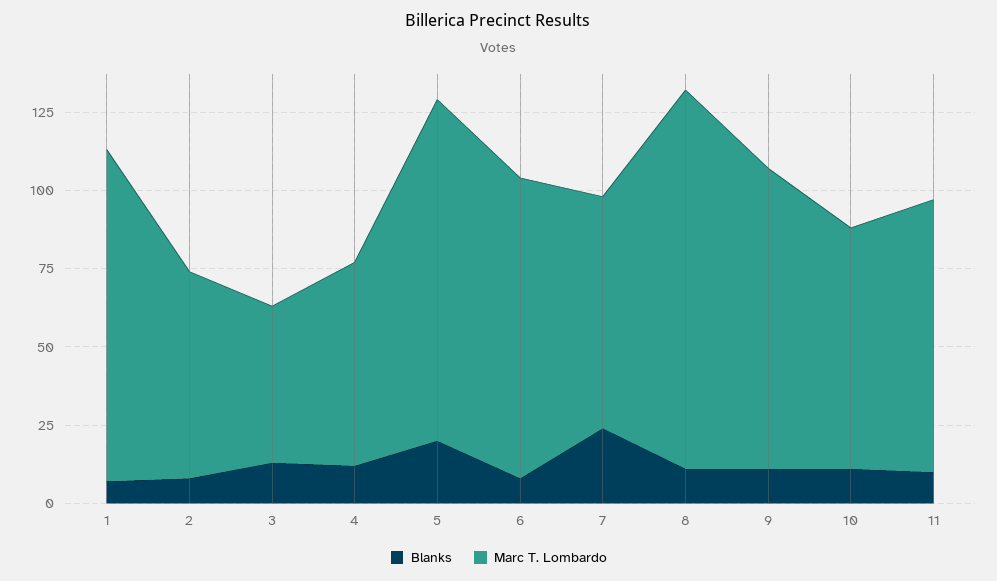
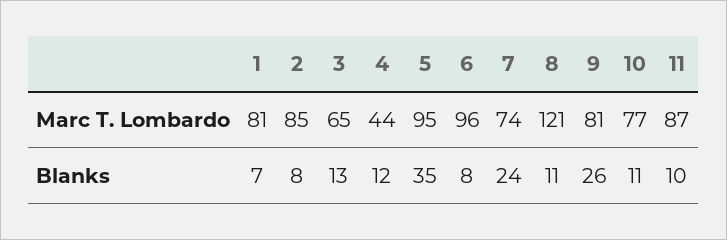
Marc T. Lombardo, 1: 105 -> 81
Marc T. Lombardo, 2: 65 -> 85
Marc T. Lombardo, 3: 50 -> 65
Marc T. Lombardo, 4: 65 -> 44
Blanks, 5: 20 -> 35
Marc T. Lombardo, 5: 110 -> 95
Blanks, 9: 10 -> 26
Marc T. Lombardo, 9: 95 -> 81

